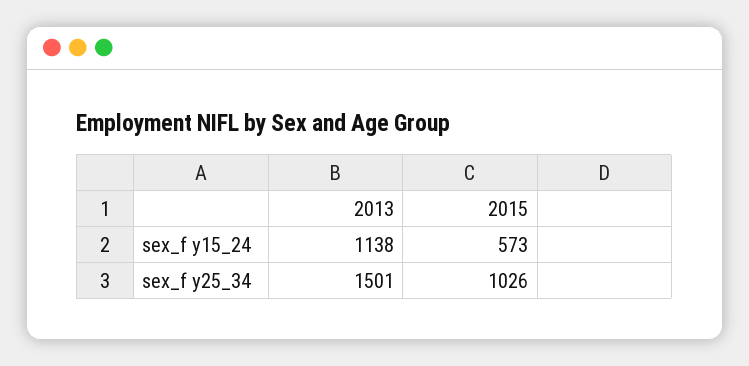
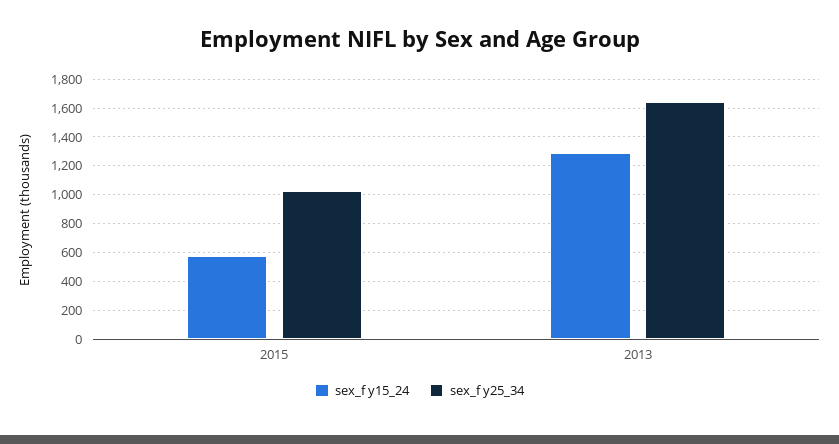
sex_f y15_24, 2013: 1138 -> 1300
sex_f y25_34, 2013: 1501 -> 1650

